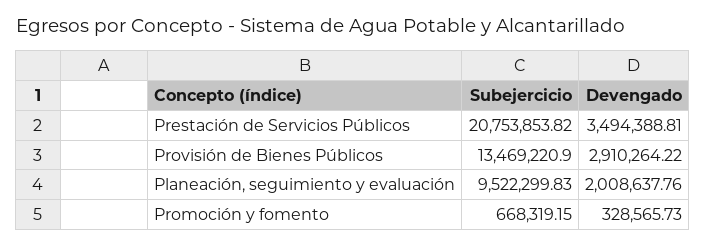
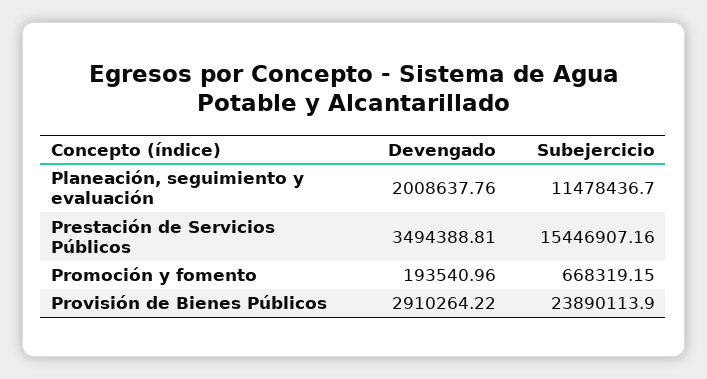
Subejercicio, Prestación de Servicios Públicos: 20753853.82 -> 15446907.16
Subejercicio, Provisión de Bienes Públicos: 13469220.9 -> 23890113.9
Subejercicio, Planeación, seguimiento y evaluación: 9522299.83 -> 11478436.7
Devengado, Promoción y fomento: 328565.73 -> 193540.96

